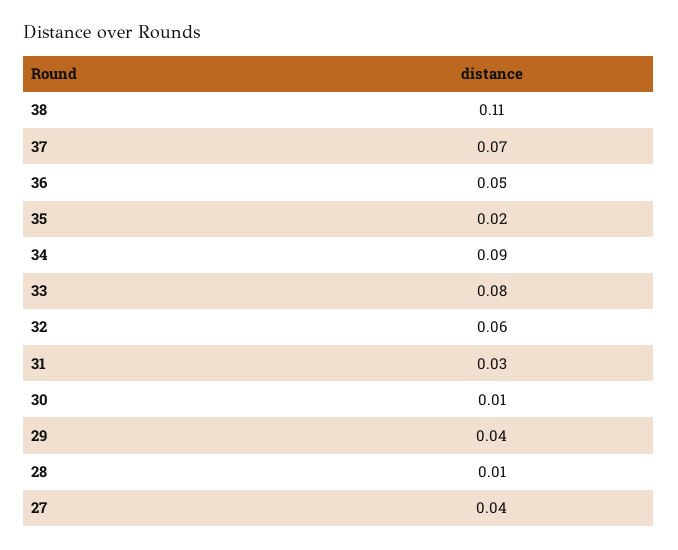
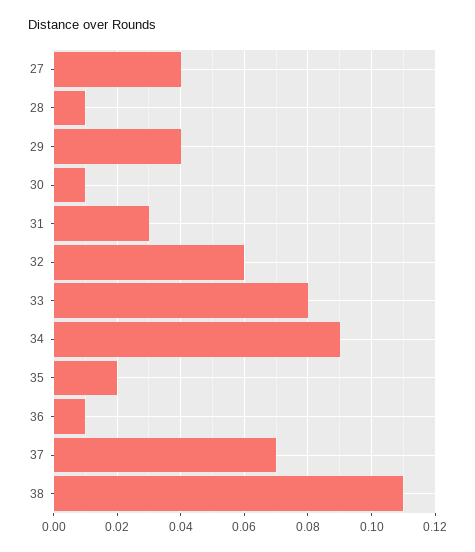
36: 0.05 -> 0.01

